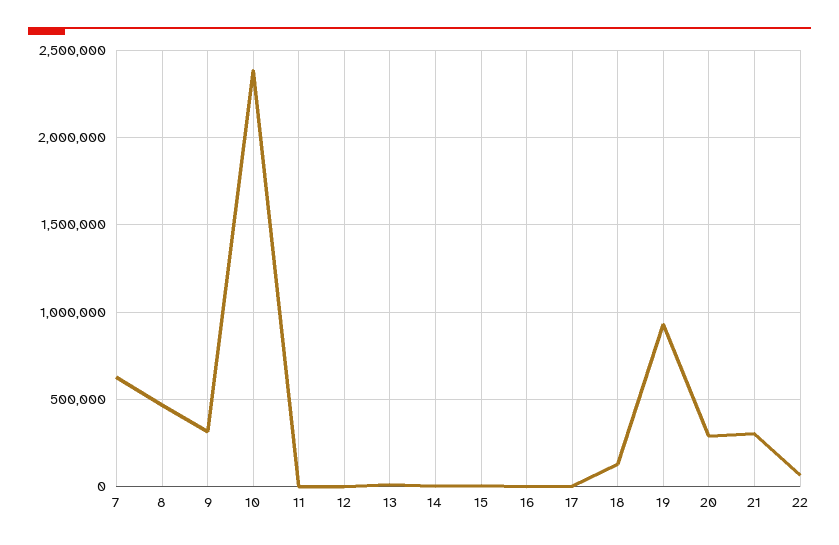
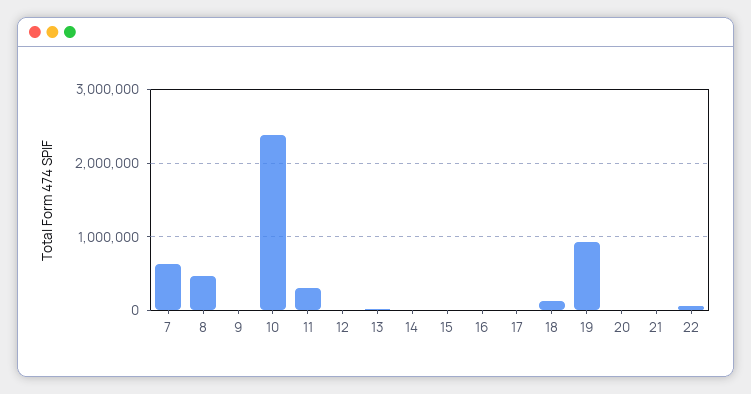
9: 300000 -> 0
11: 0 -> 300000
20: 300000 -> 0
21: 300000 -> 0

